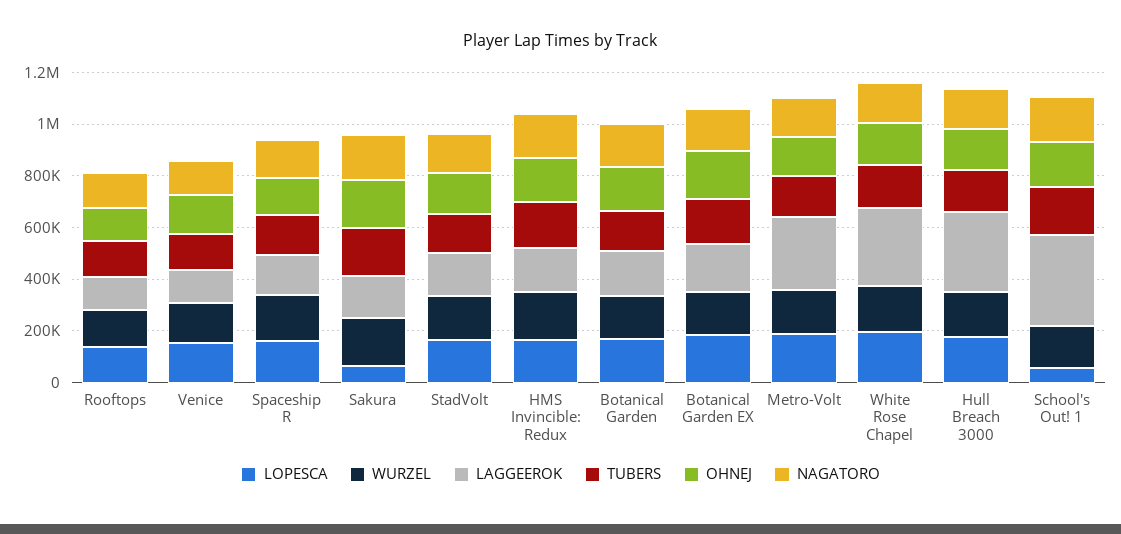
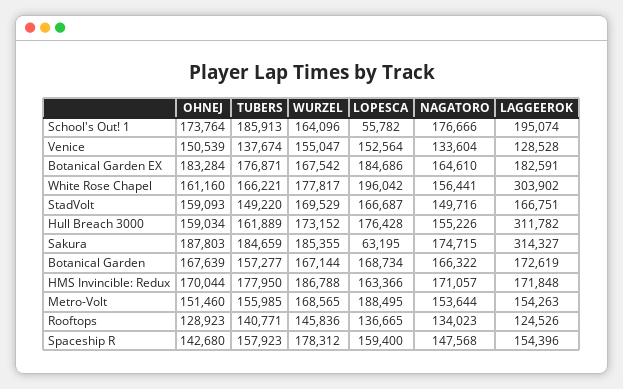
LAGGEEROK, Sakura: 150000 -> 314327
LAGGEEROK, Metro-Volt: 300000 -> 154263
LAGGEEROK, School's Out! 1: 350000 -> 195074

